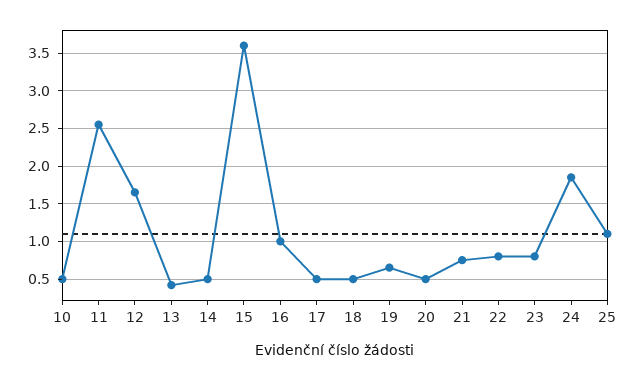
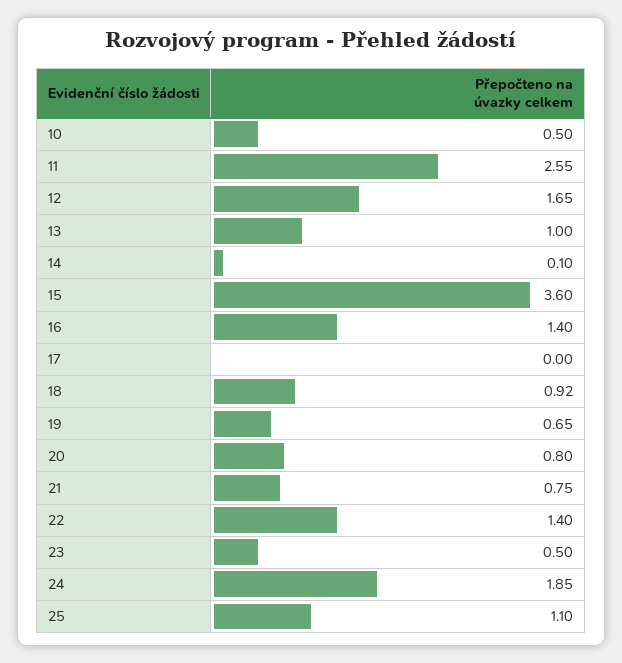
13: 0.4 -> 1
14: 0.5 -> 0.1
16: 1 -> 1.4
17: 0.5 -> 0
18: 0.5 -> 0.92
20: 0.5 -> 0.8
22: 0.8 -> 1.4
23: 0.8 -> 0.5

